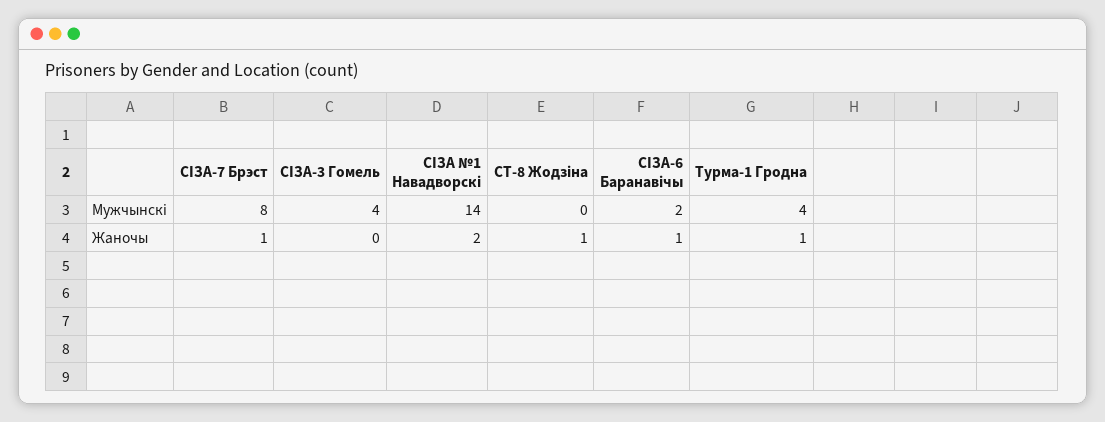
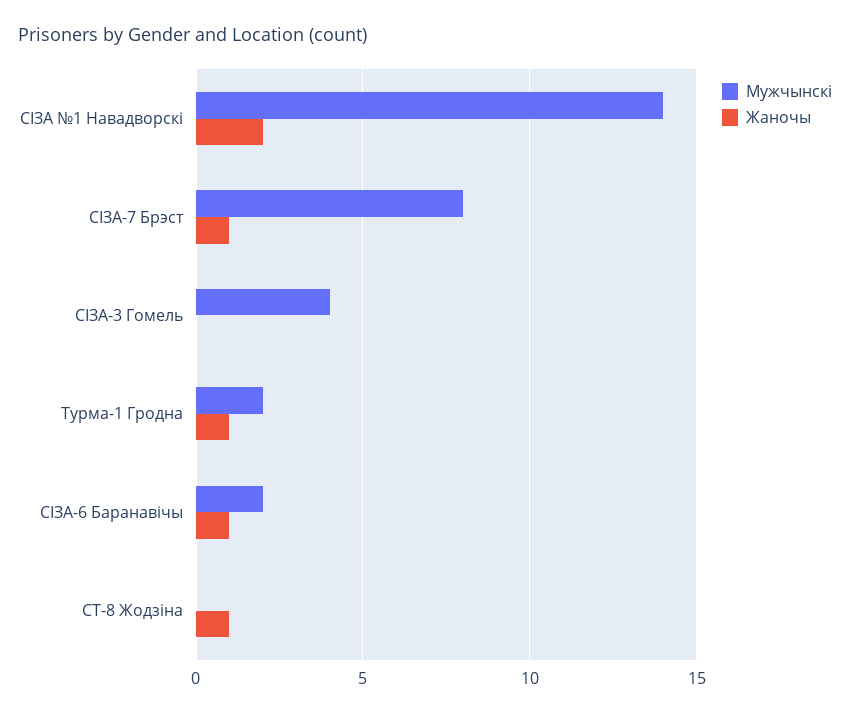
Мужчынскі, Турма-1 Гродна: 4 -> 2

